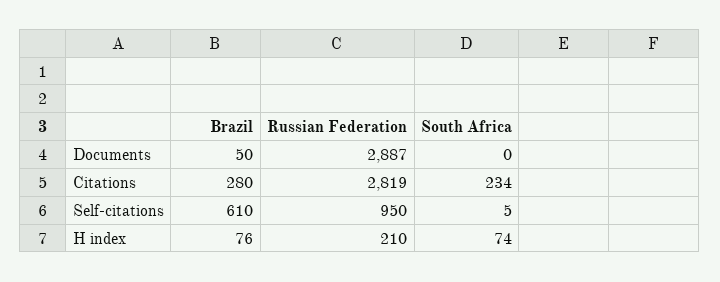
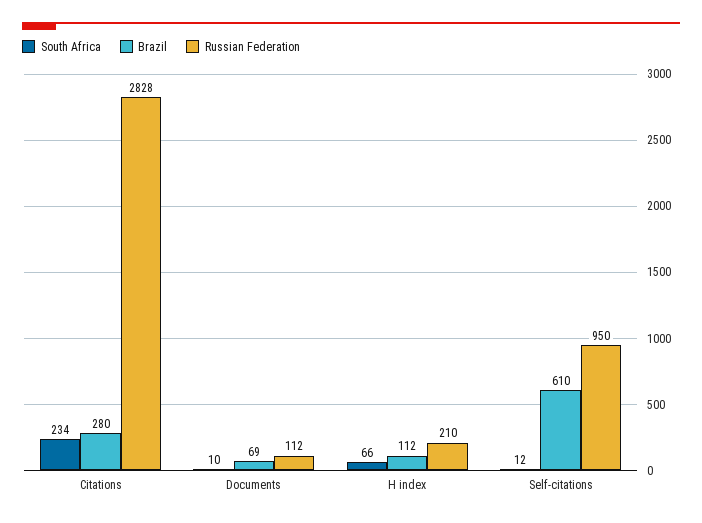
Brazil, Documents: 50 -> 69
Russian Federation, Documents: 2887 -> 112
South Africa, Documents: 0 -> 10
Russian Federation, Citations: 2819 -> 2828
South Africa, Self-citations: 5 -> 12
Brazil, H index: 76 -> 112
South Africa, H index: 74 -> 66

